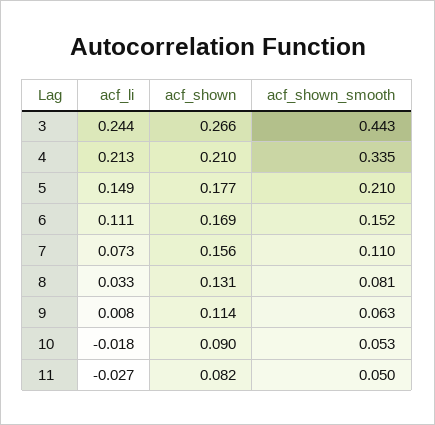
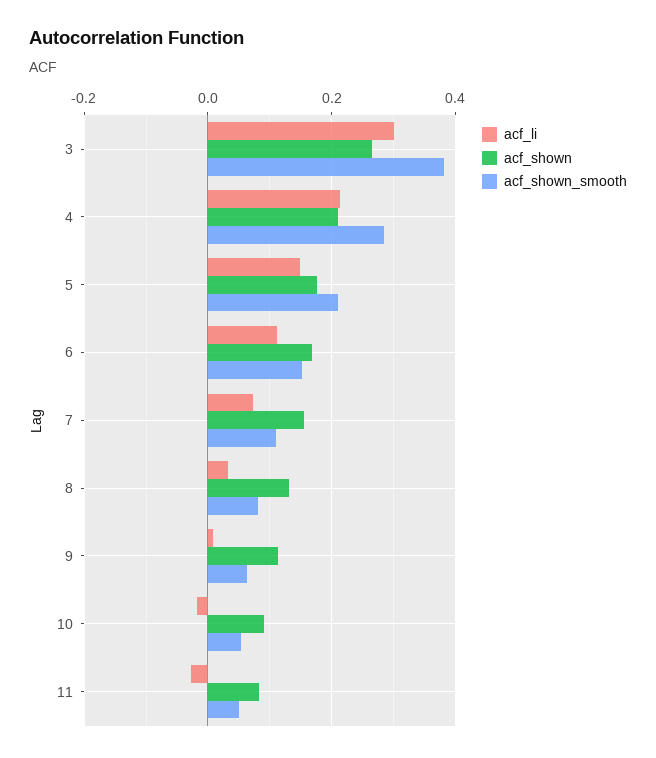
acf_li, 3: 0.244 -> 0.3
acf_shown_smooth, 3: 0.443 -> 0.38
acf_shown_smooth, 4: 0.335 -> 0.28

